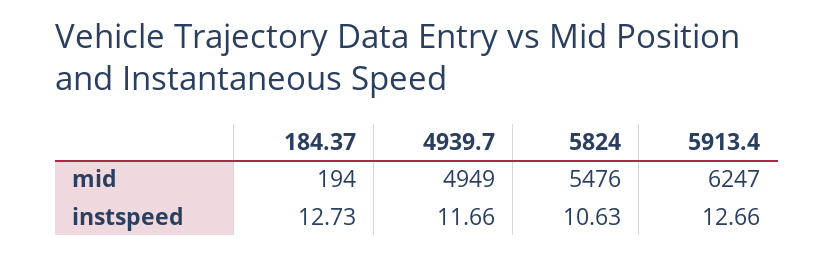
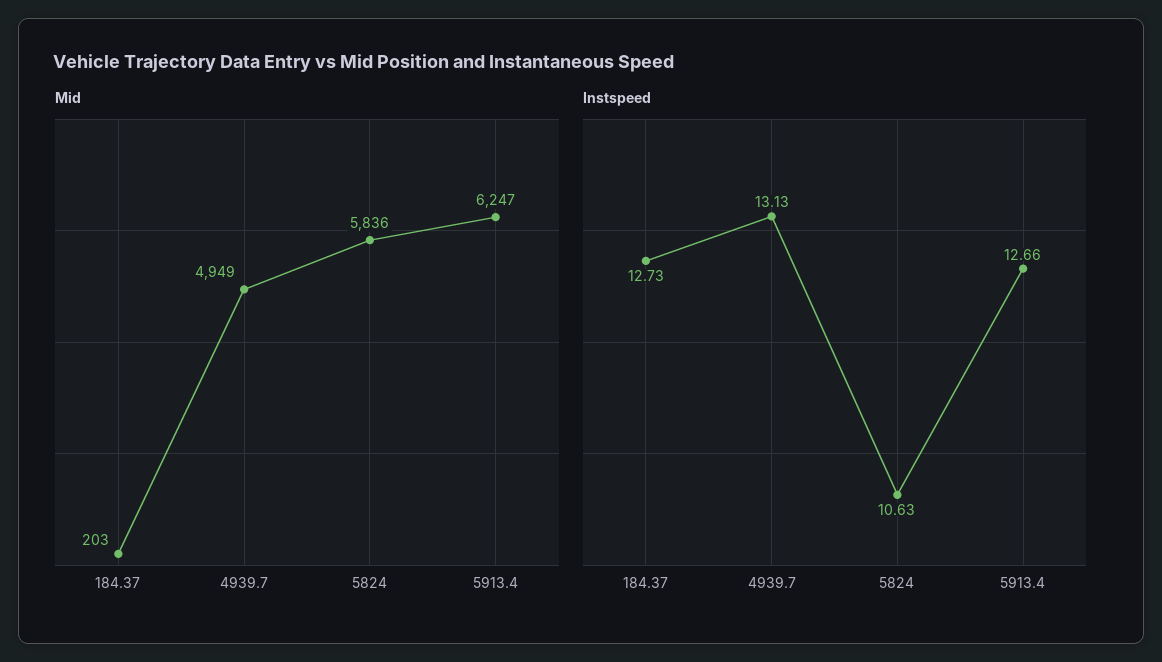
mid, 184.37: 194 -> 203
mid, 5824: 5476 -> 5836
instspeed, 4939.7: 11.66 -> 13.13

